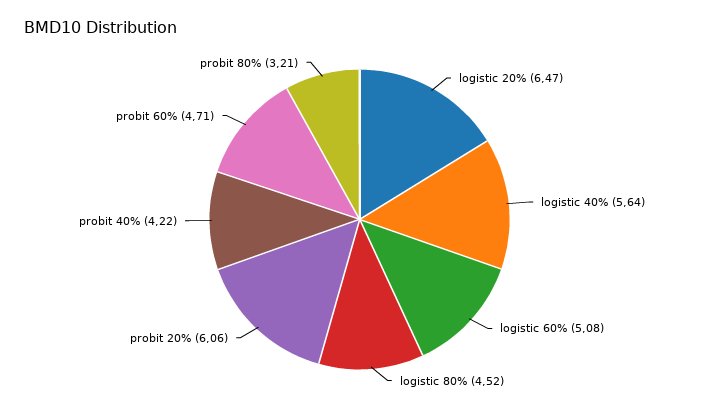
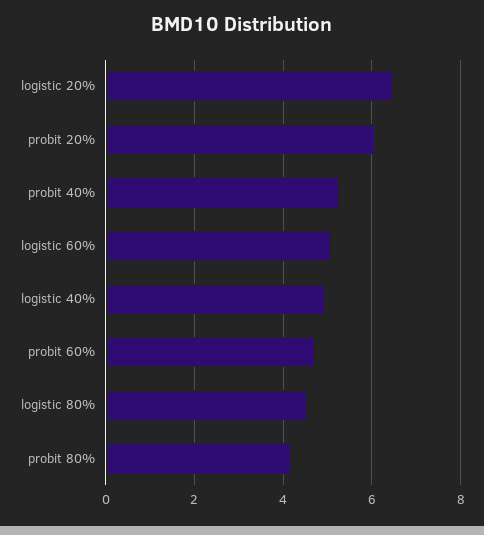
logistic 40%: 5.64 -> 5
probit 40%: 4.22 -> 5.2
probit 80%: 3.21 -> 4.2

